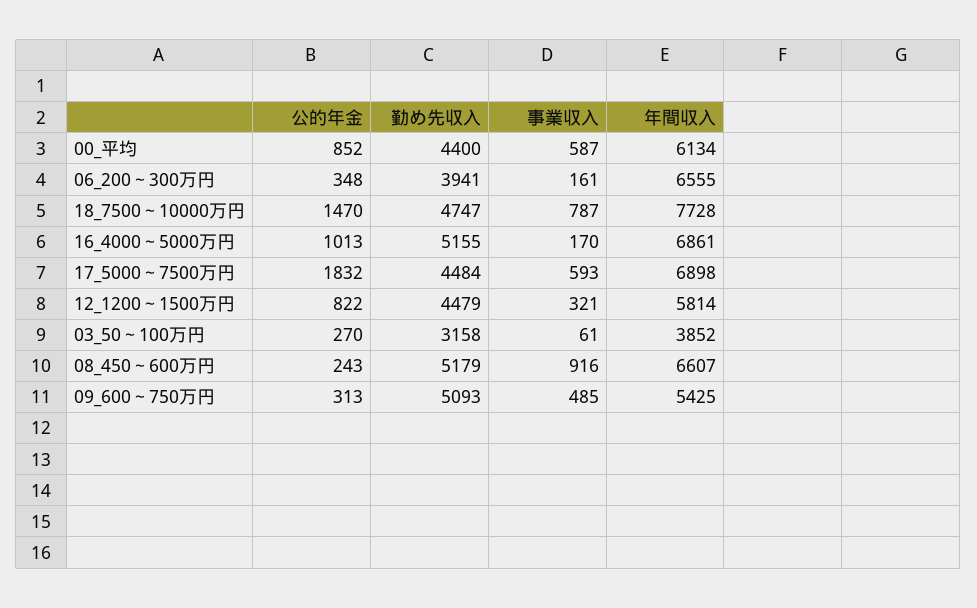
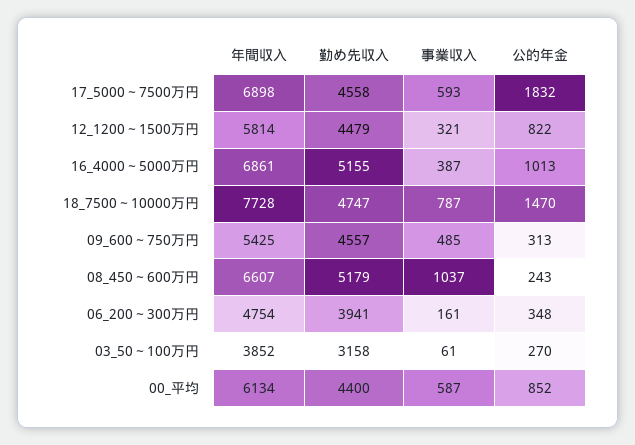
年間収入, 06_200～300万円: 6555 -> 4754
事業収入, 16_4000～5000万円: 170 -> 387
勤め先収入, 17_5000～7500万円: 4484 -> 4558
事業収入, 08_450～600万円: 916 -> 1037
勤め先収入, 09_600～750万円: 5093 -> 4557

